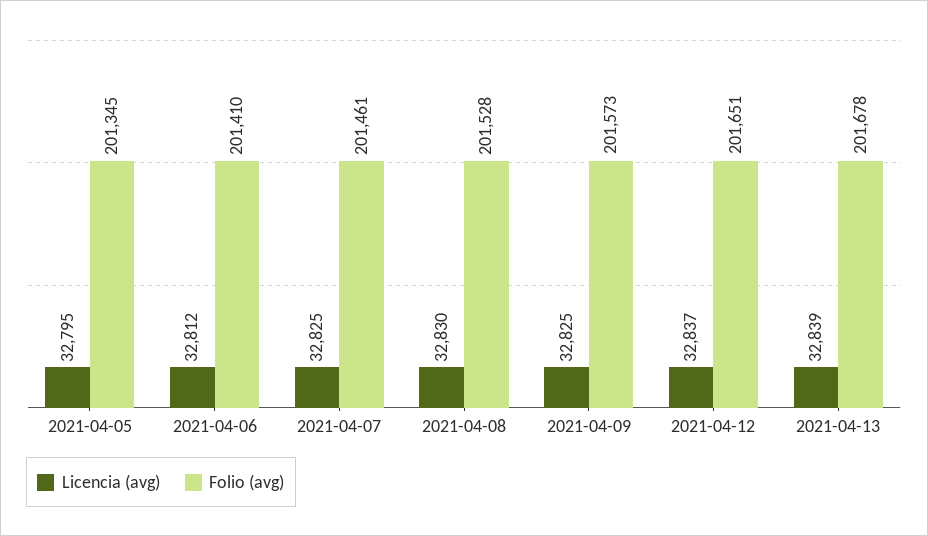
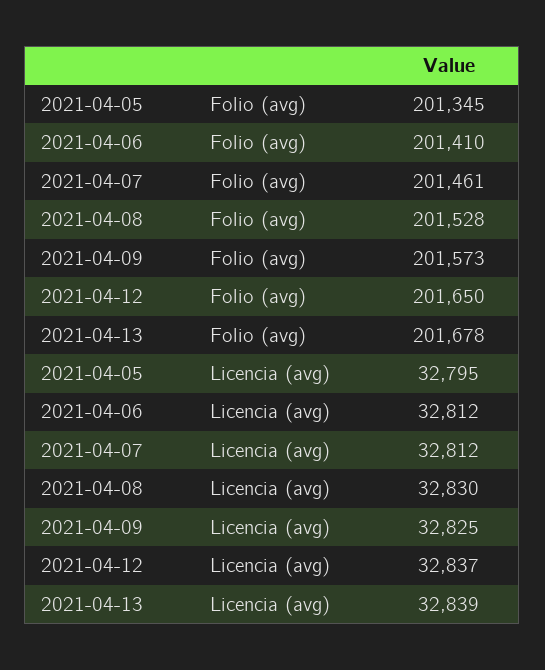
Licencia (avg), 2021-04-07: 32825 -> 32812
Folio (avg), 2021-04-12: 201651 -> 201650

